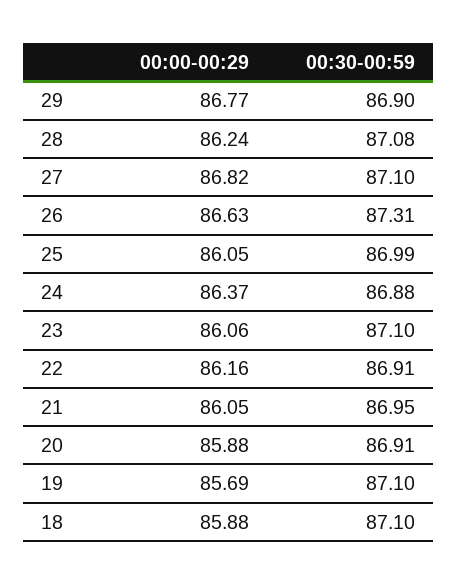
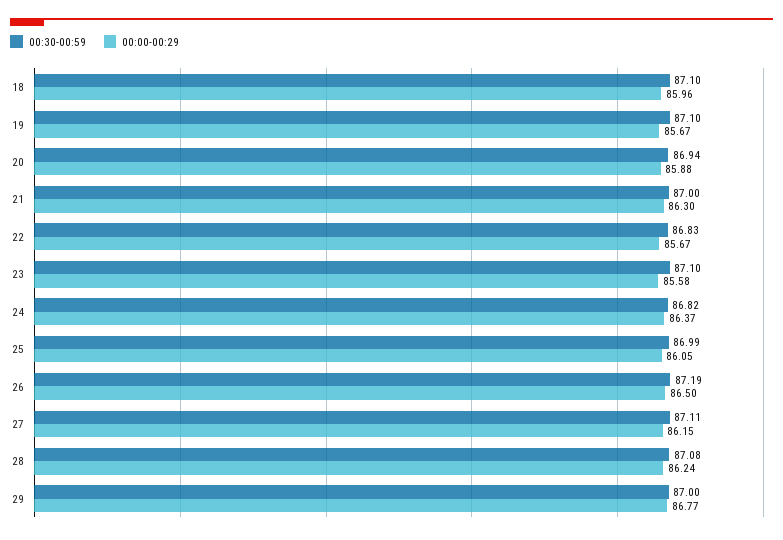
00:30-00:59, 29: 86.9 -> 87
00:00-00:29, 27: 86.82 -> 86.15
00:30-00:59, 27: 87.1 -> 87.11
00:00-00:29, 26: 86.63 -> 86.5
00:30-00:59, 26: 87.31 -> 87.19
00:30-00:59, 24: 86.88 -> 86.82
00:00-00:29, 23: 86.06 -> 85.58
00:00-00:29, 22: 86.16 -> 85.67
00:30-00:59, 22: 86.91 -> 86.83
00:00-00:29, 21: 86.05 -> 86.3
00:30-00:59, 21: 86.95 -> 87
00:30-00:59, 20: 86.91 -> 86.94
00:00-00:29, 19: 85.69 -> 85.67
00:00-00:29, 18: 85.88 -> 85.96

